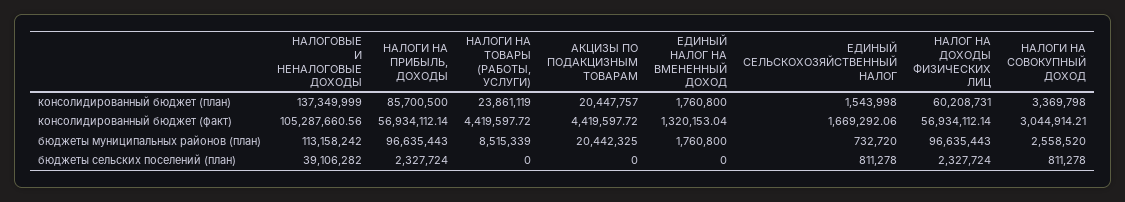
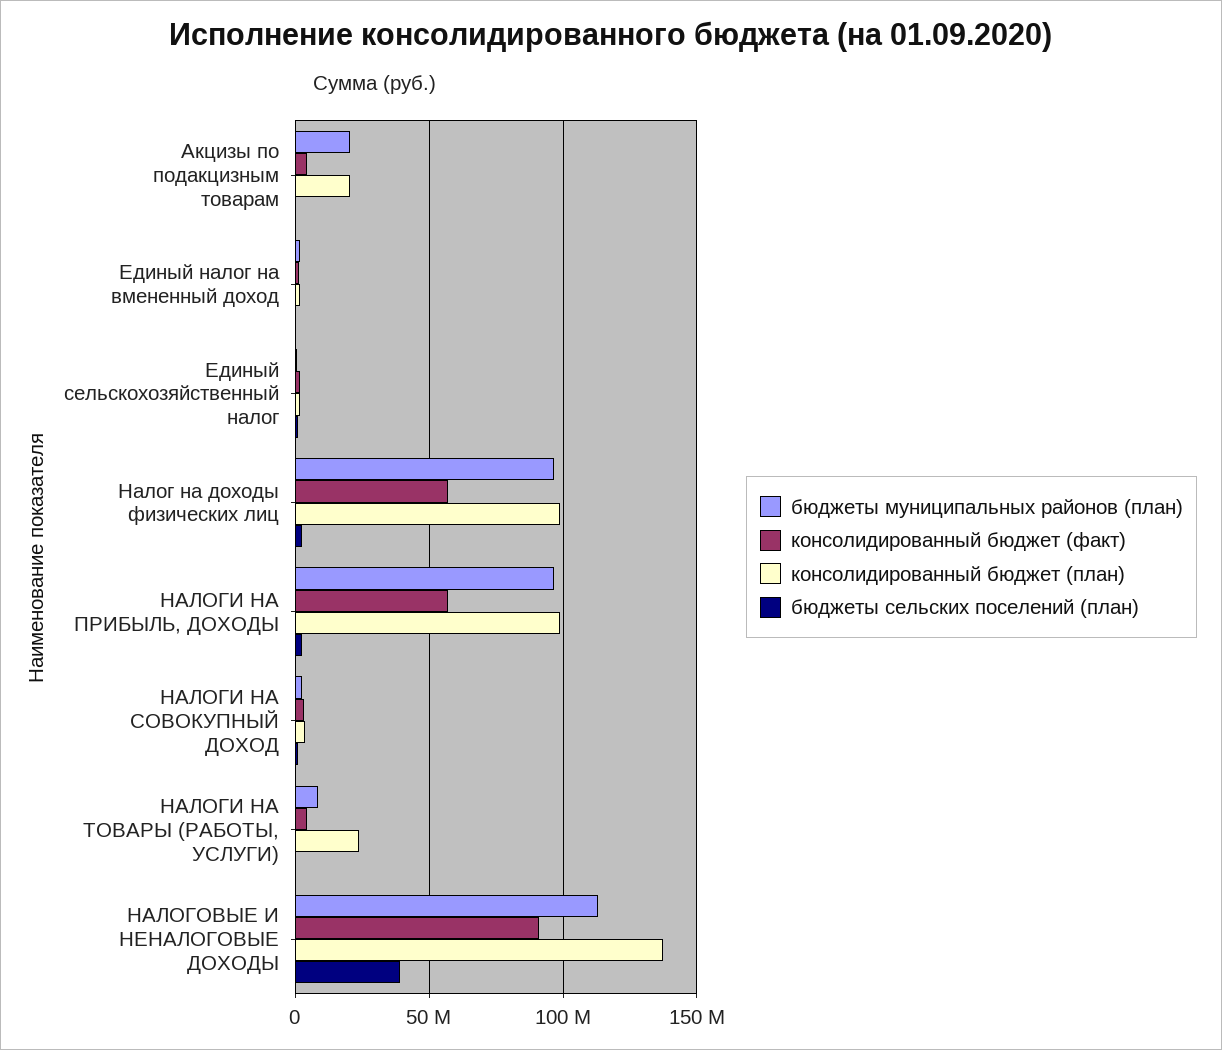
консолидированный бюджет (план), НАЛОГИ НА ПРИБЫЛЬ, ДОХОДЫ: 85700500 -> 100000000
консолидированный бюджет (план), НАЛОГ НА ДОХОДЫ ФИЗИЧЕСКИХ ЛИЦ: 60208731 -> 100000000
консолидированный бюджет (факт), НАЛОГОВЫЕ И НЕНАЛОГОВЫЕ ДОХОДЫ: 105287660.56 -> 90000000

